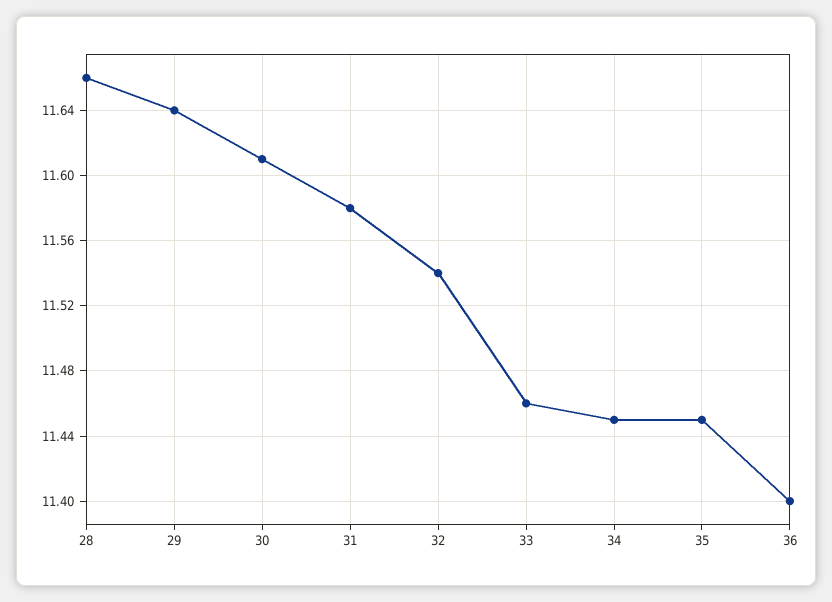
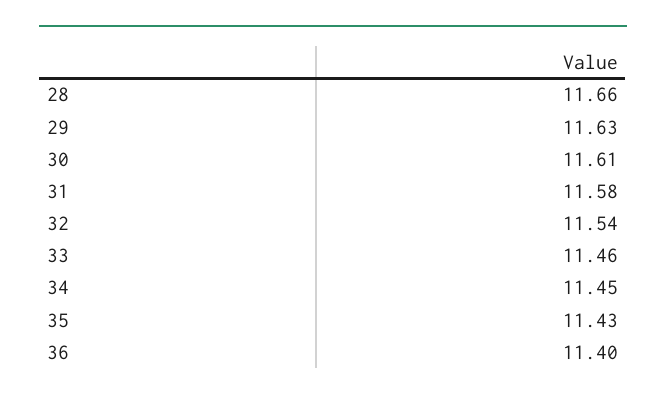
29: 11.64 -> 11.63
35: 11.45 -> 11.43

